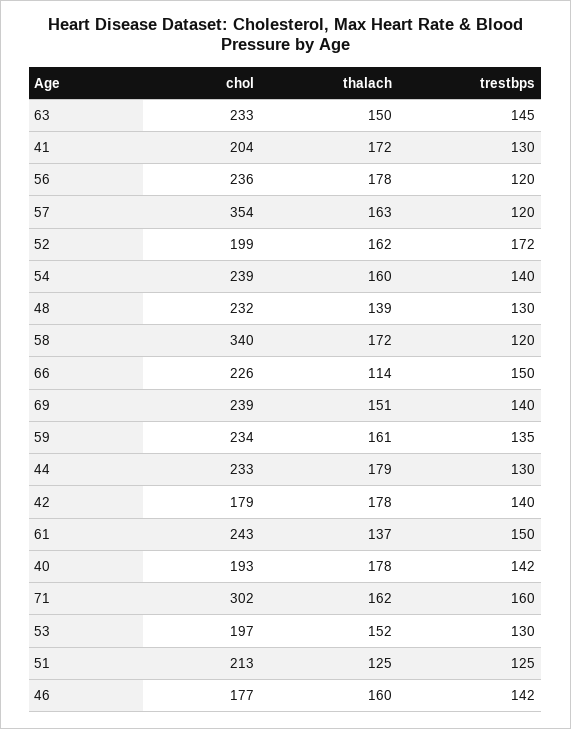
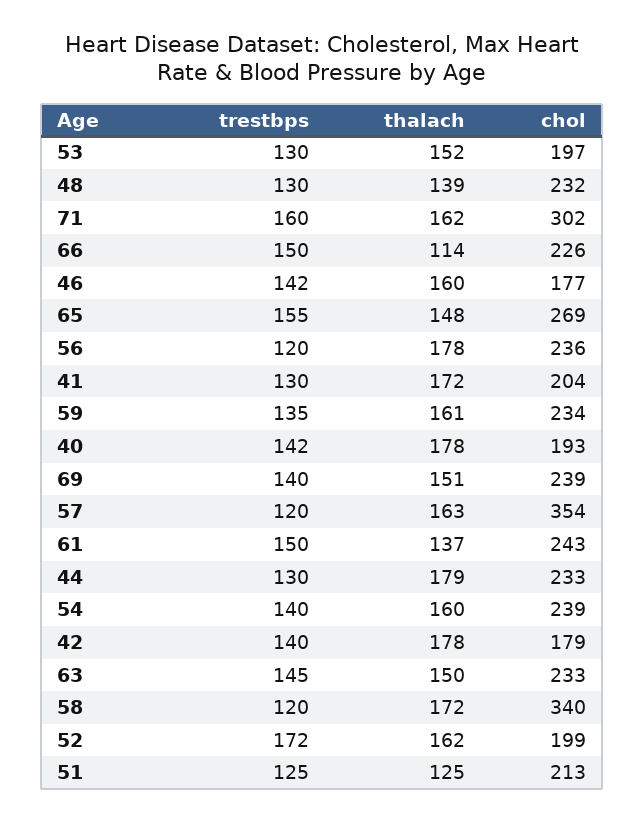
trestbps, 65: none -> 155
thalach, 65: none -> 148
chol, 65: none -> 269

